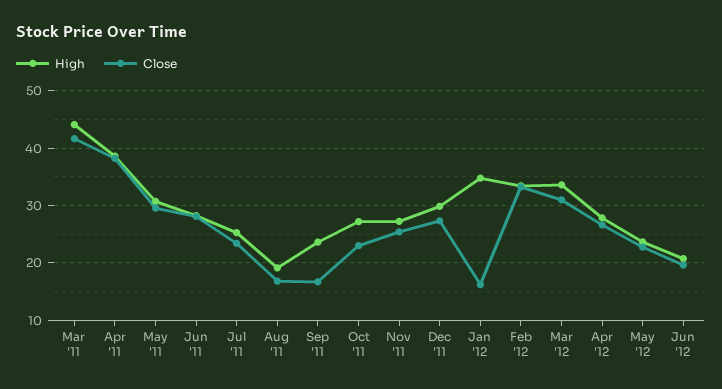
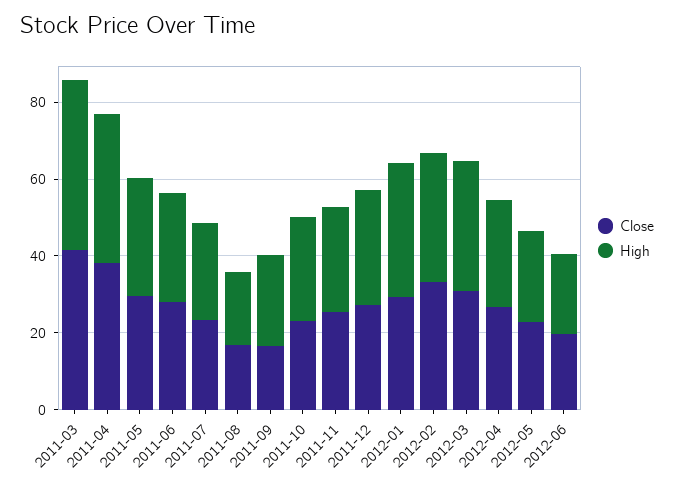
Close, Jan '12: 16 -> 30

